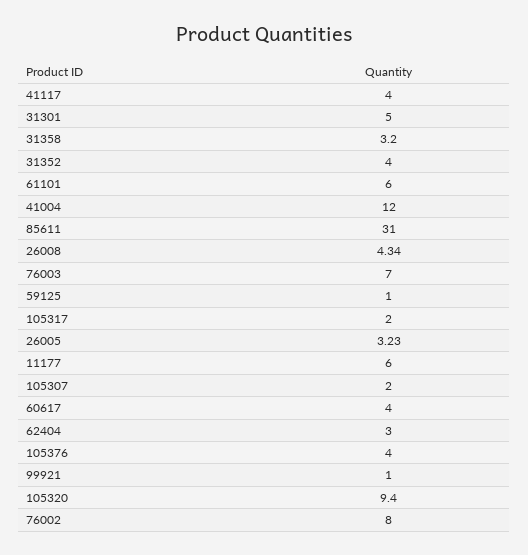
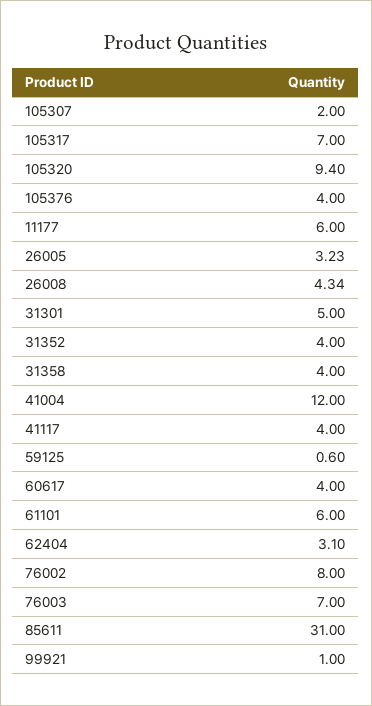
31358: 3.2 -> 4
59125: 1 -> 0.6
105317: 2 -> 7
62404: 3 -> 3.1

